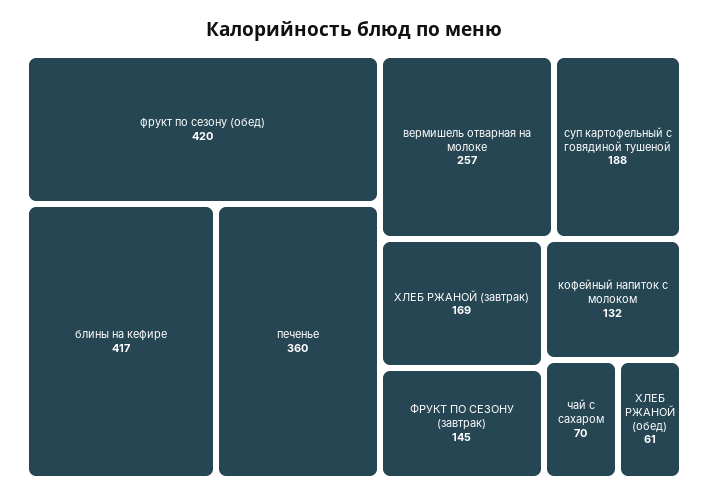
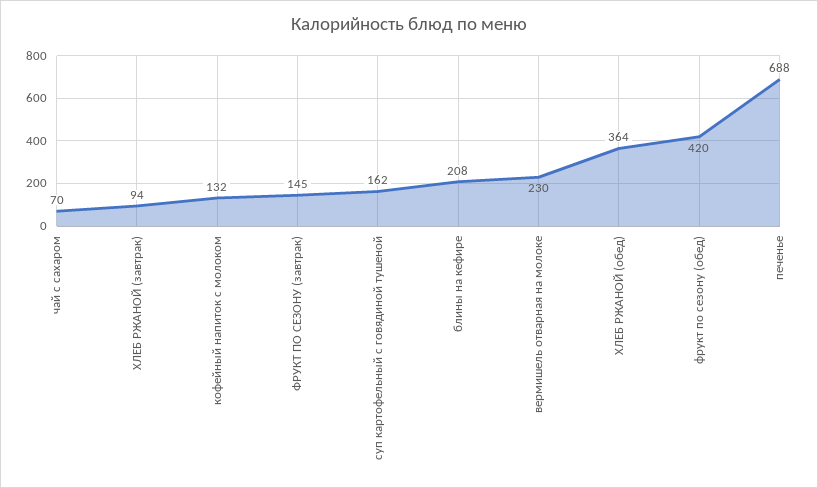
блины на кефире: 417 -> 208
печенье: 360 -> 688
вермишель отварная на молоке: 257 -> 230
суп картофельный с говядиной тушеной: 188 -> 162
ХЛЕБ РЖАНОЙ (завтрак): 169 -> 94
ХЛЕБ РЖАНОЙ (обед): 61 -> 364

